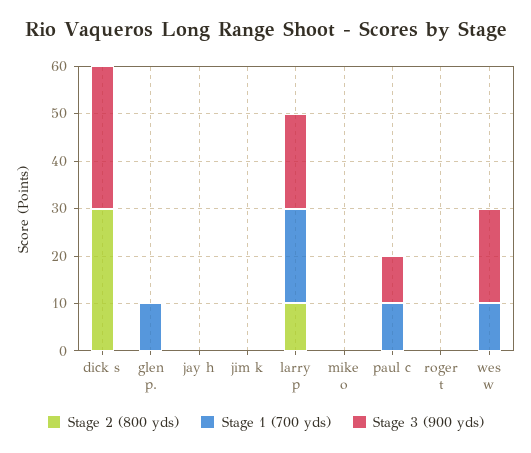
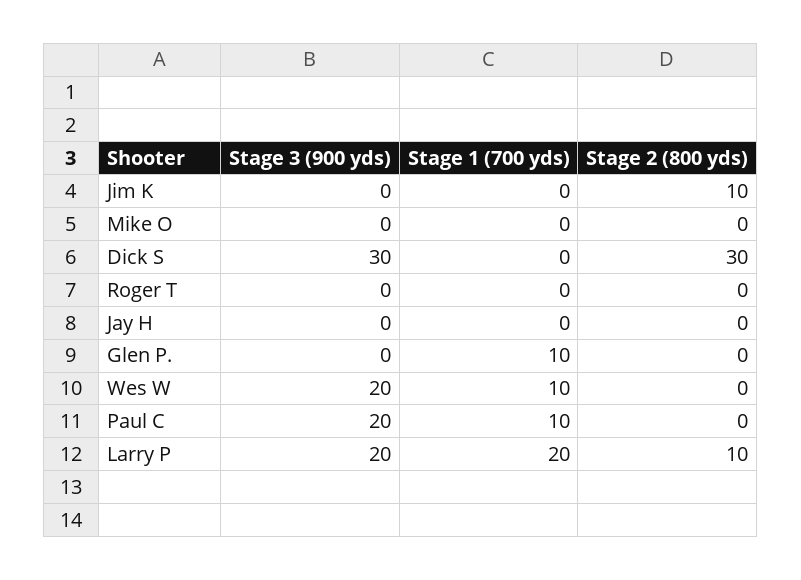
Stage 2 (800 yds), jim k: 0 -> 10
Stage 3 (900 yds), paul c: 10 -> 20

